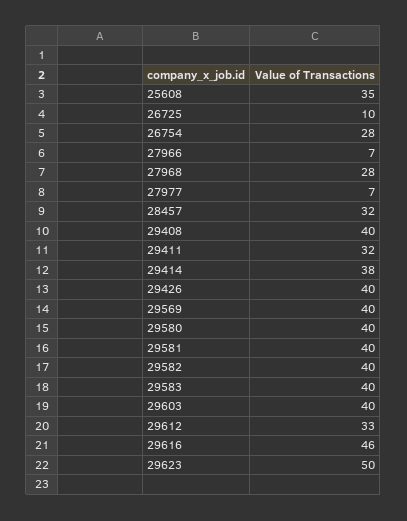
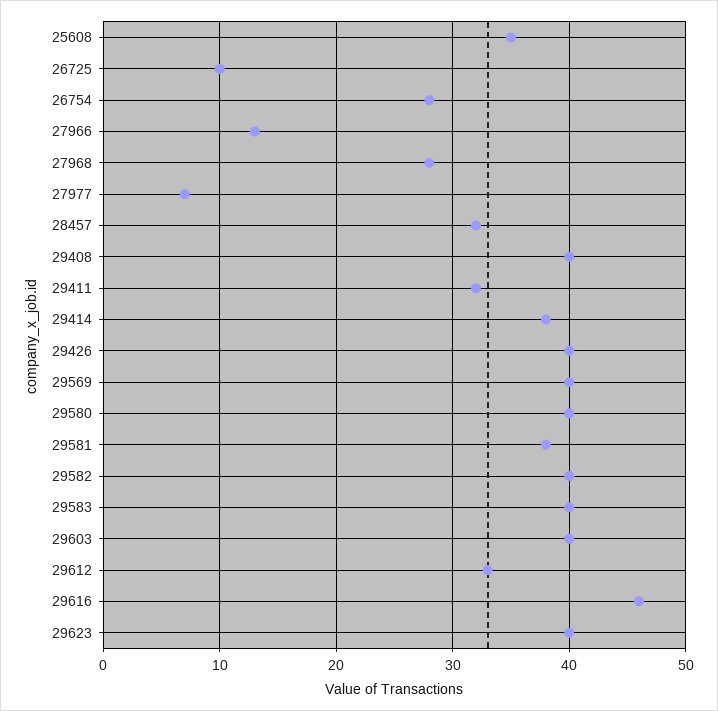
27966: 7 -> 13
29581: 40 -> 38
29623: 50 -> 40

